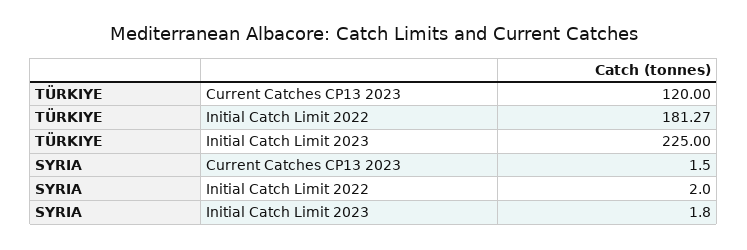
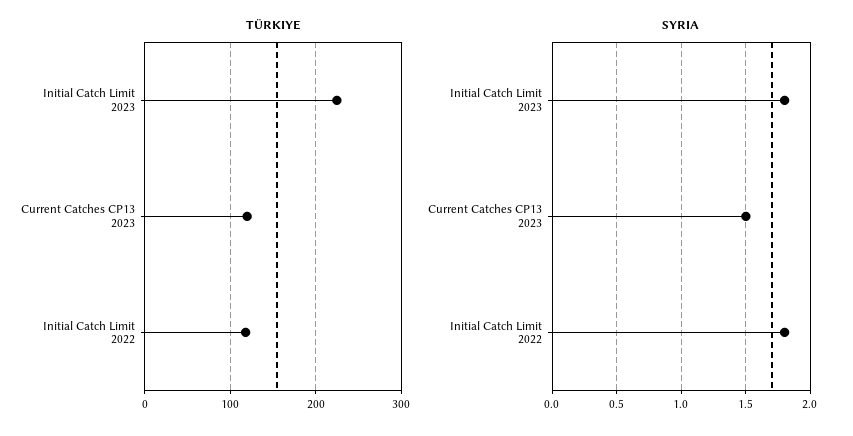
TÜRKIYE, Initial Catch Limit 2022: 181.27 -> 120
SYRIA, Initial Catch Limit 2022: 2 -> 1.8

